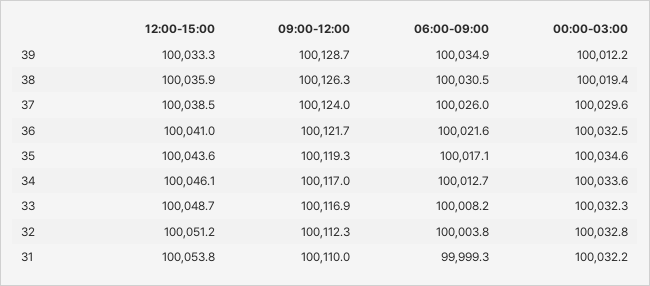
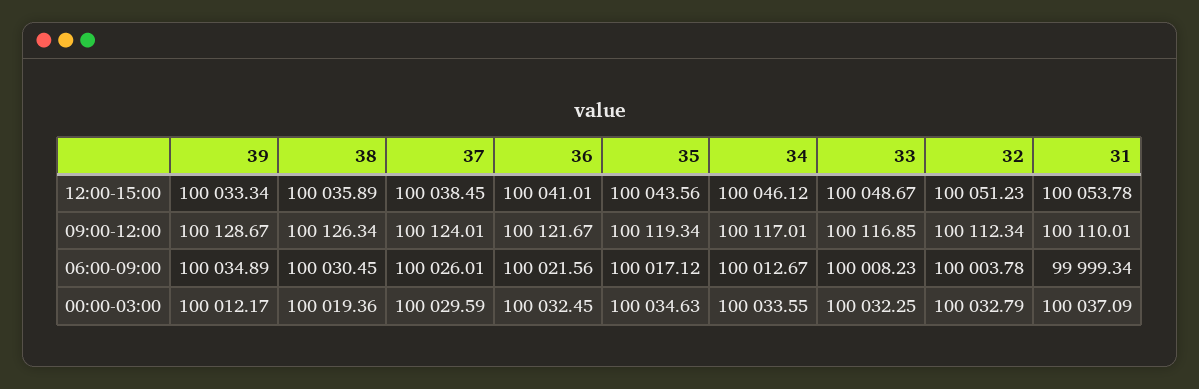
00:00-03:00, 31: 100032.2 -> 100037.09

